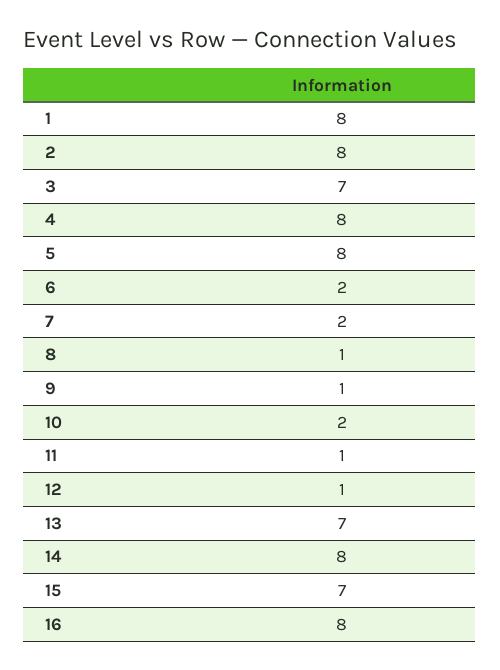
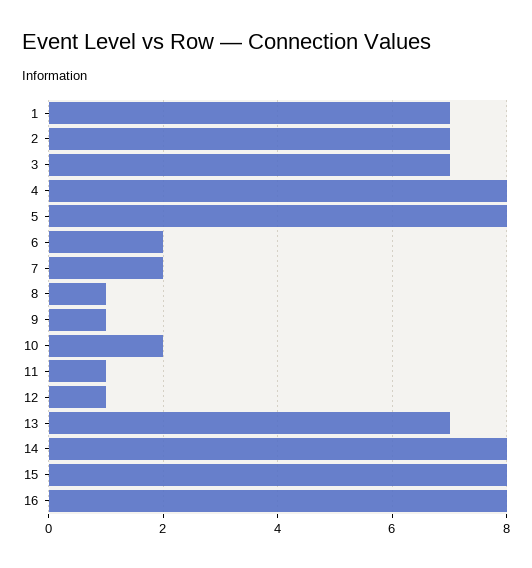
1: 8 -> 7
2: 8 -> 7
15: 7 -> 8

